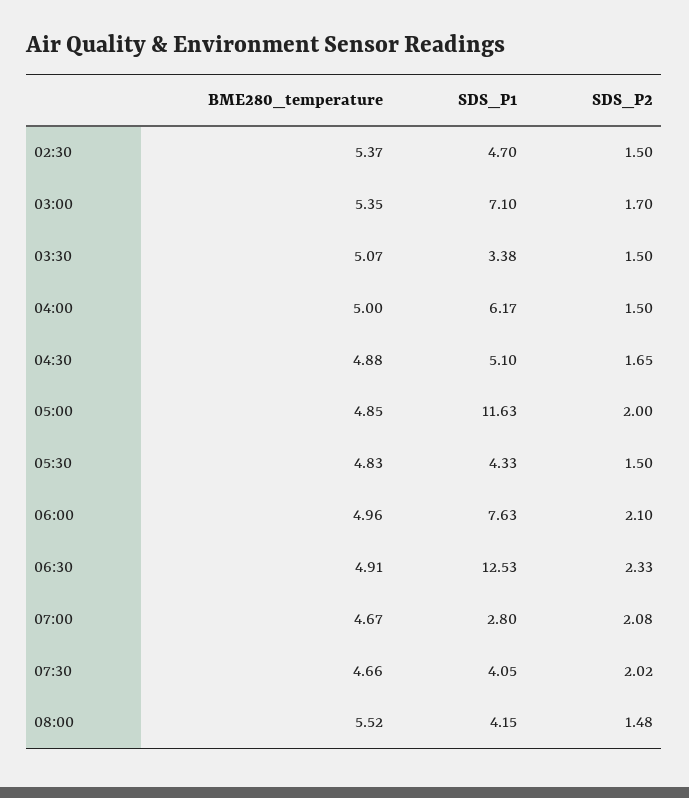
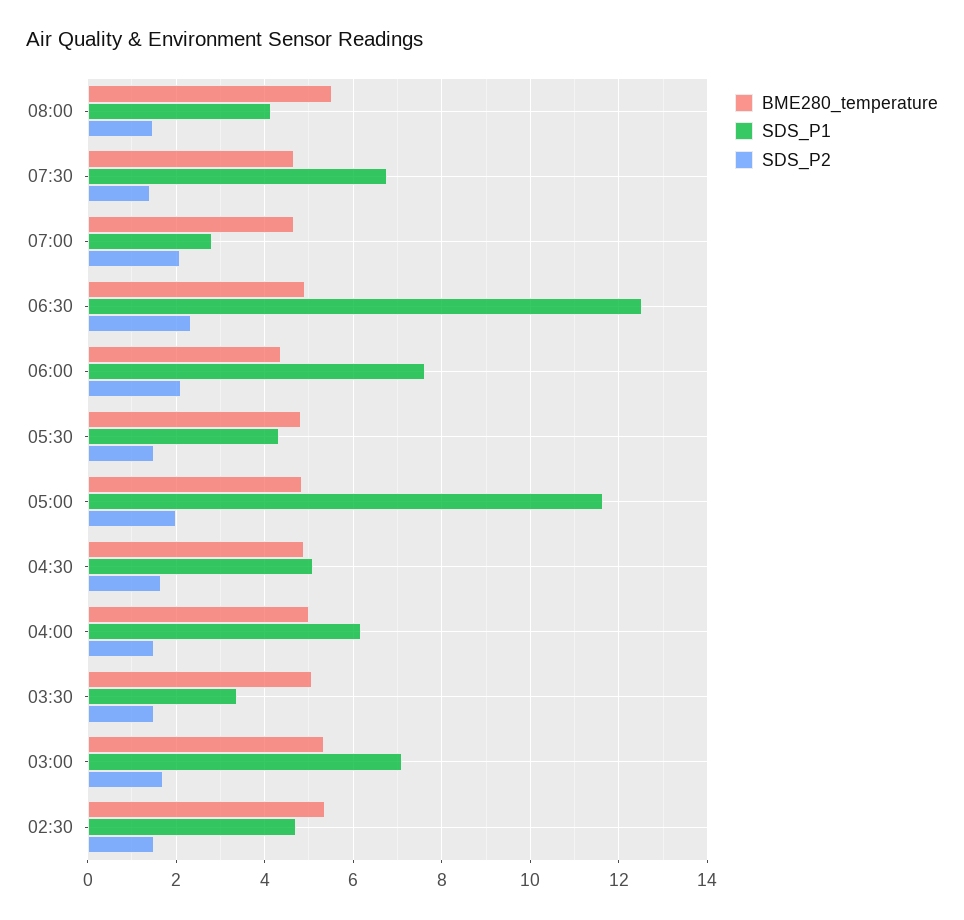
BME280_temperature, 06:00: 4.96 -> 4.4
SDS_P1, 07:30: 4.05 -> 6.8
SDS_P2, 07:30: 2.02 -> 1.4

